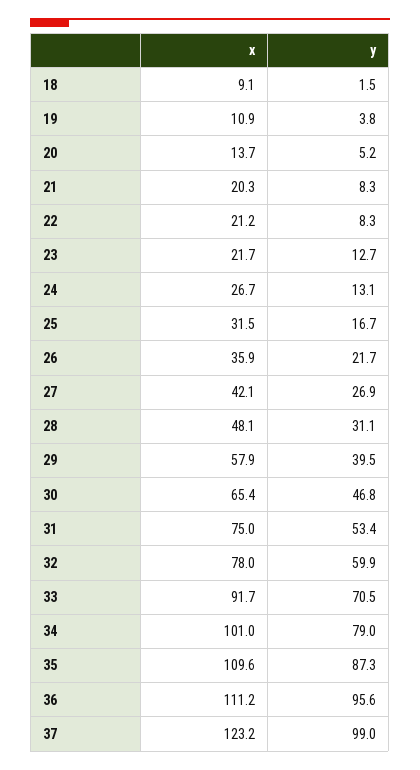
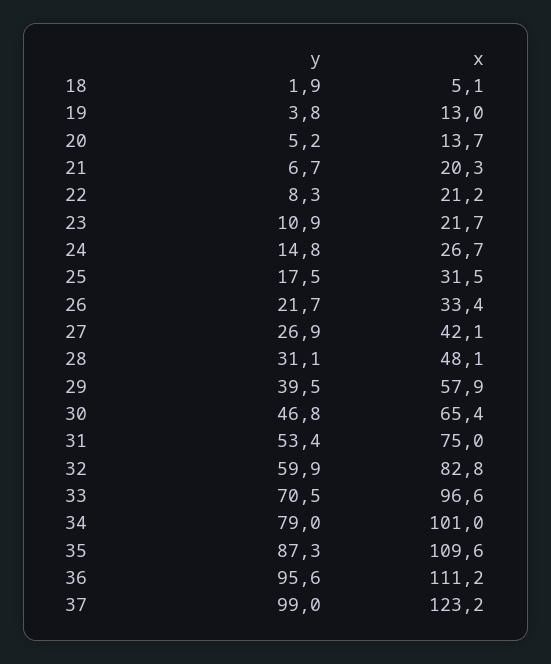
x, 18: 9.1 -> 5.1
y, 18: 1.5 -> 1.9
x, 19: 10.9 -> 13
y, 21: 8.3 -> 6.7
y, 23: 12.7 -> 10.9
y, 24: 13.1 -> 14.8
y, 25: 16.7 -> 17.5
x, 26: 35.9 -> 33.4
x, 32: 78 -> 82.8
x, 33: 91.7 -> 96.6

